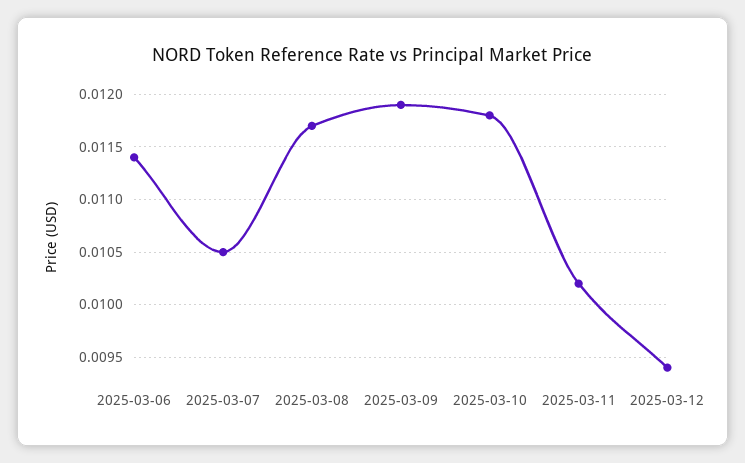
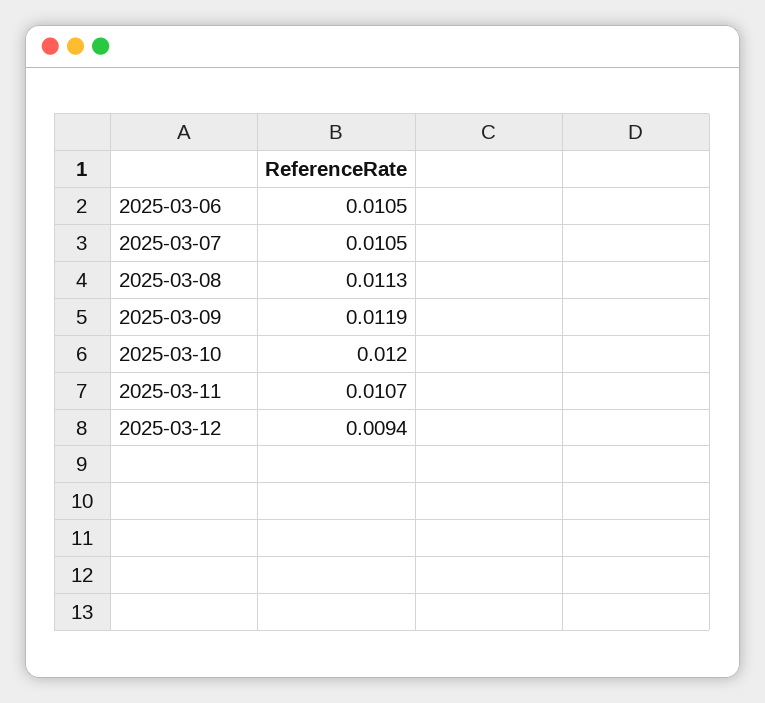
2025-03-06: 0.0114 -> 0.0105
2025-03-08: 0.0117 -> 0.0113
2025-03-10: 0.0118 -> 0.012
2025-03-11: 0.0102 -> 0.0107

